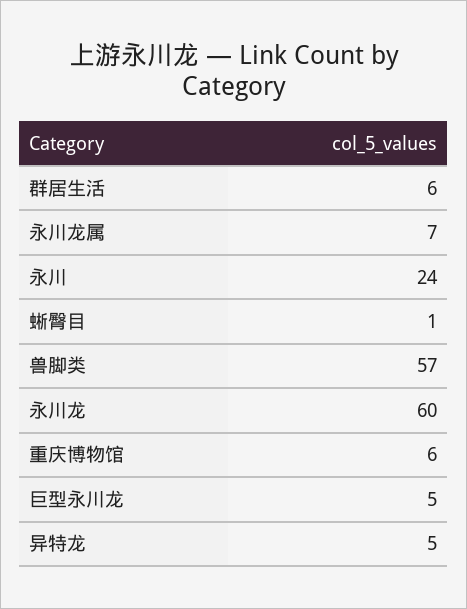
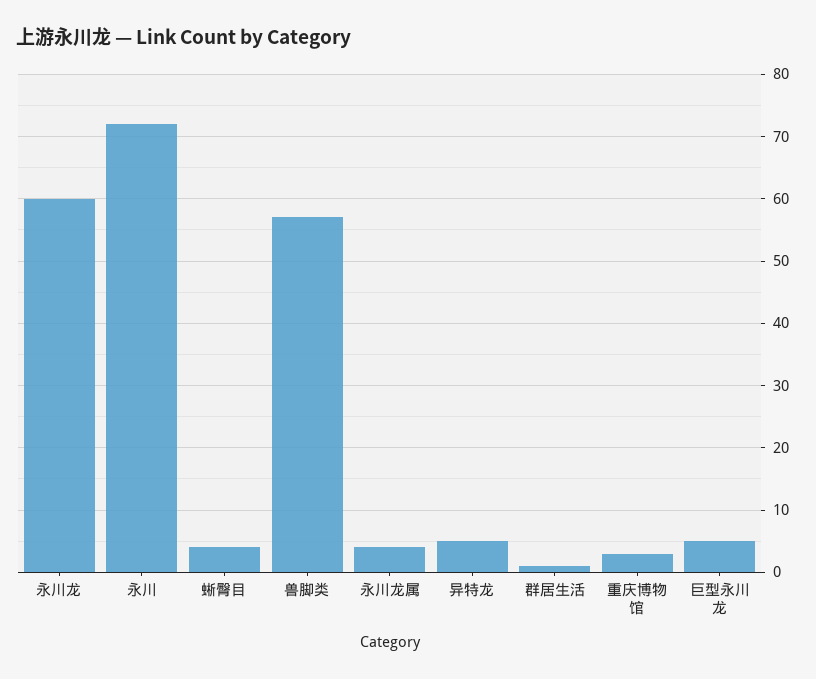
群居生活: 6 -> 1
永川龙属: 7 -> 4
永川: 24 -> 72
蜥臀目: 1 -> 4
重庆博物馆: 6 -> 3

